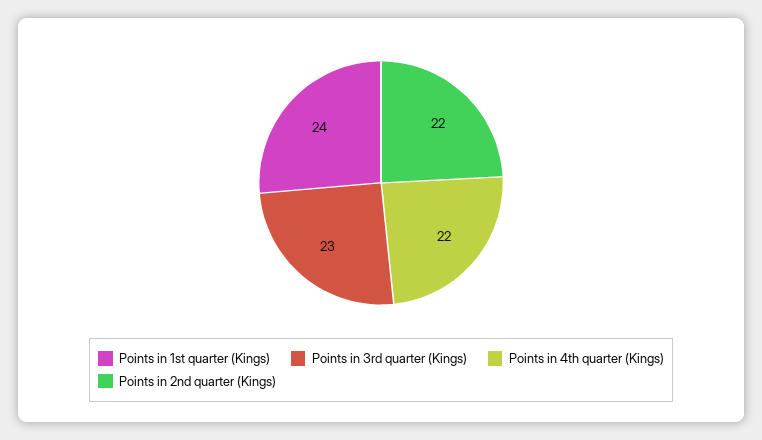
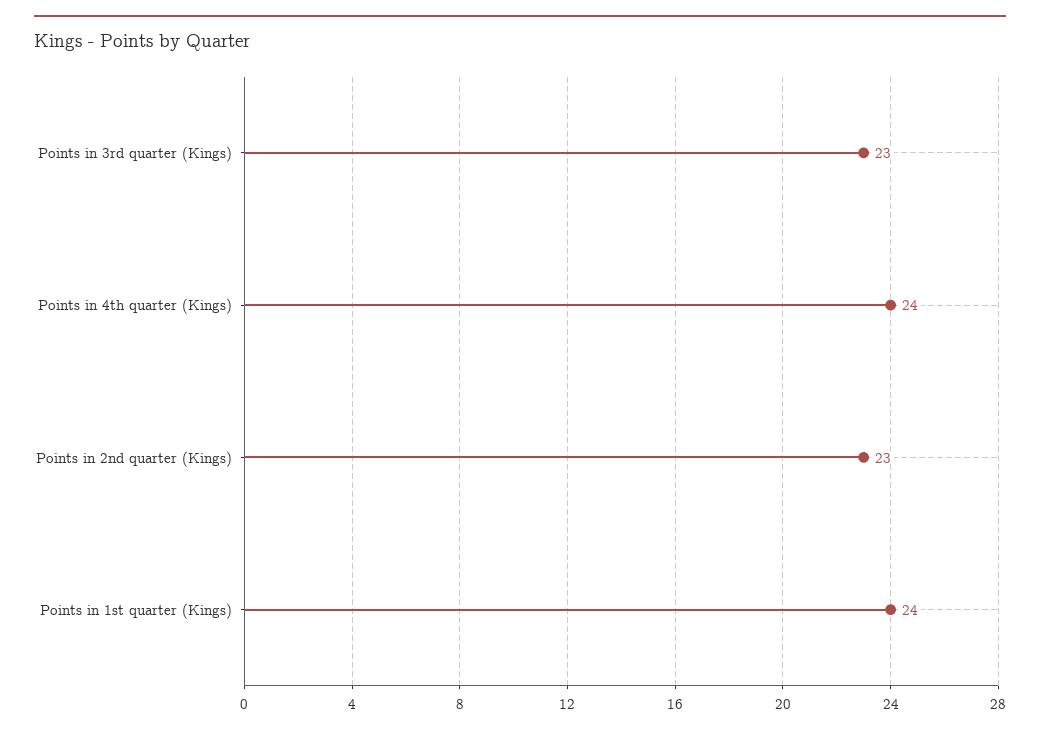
Points in 4th quarter (Kings): 22 -> 24
Points in 2nd quarter (Kings): 22 -> 23

